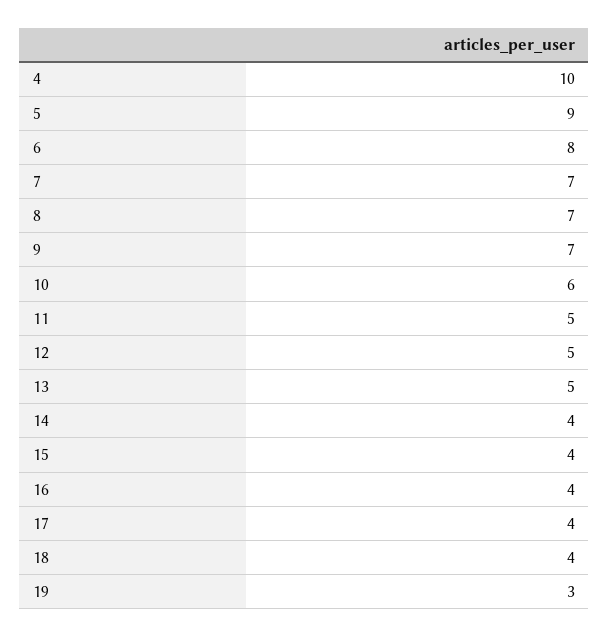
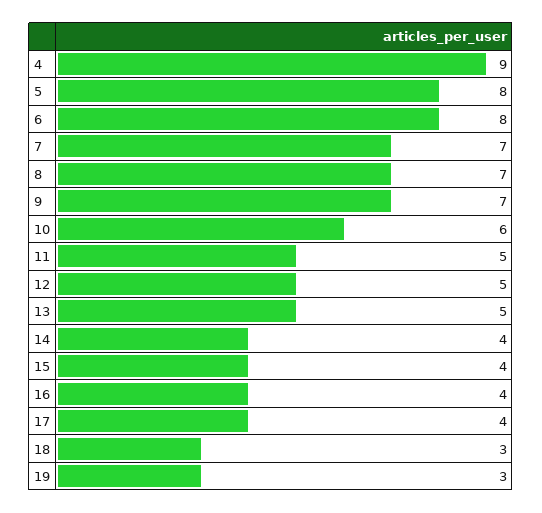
4: 10 -> 9
5: 9 -> 8
18: 4 -> 3

